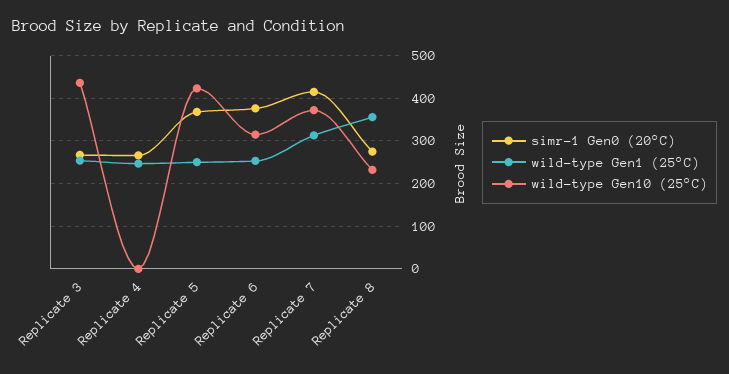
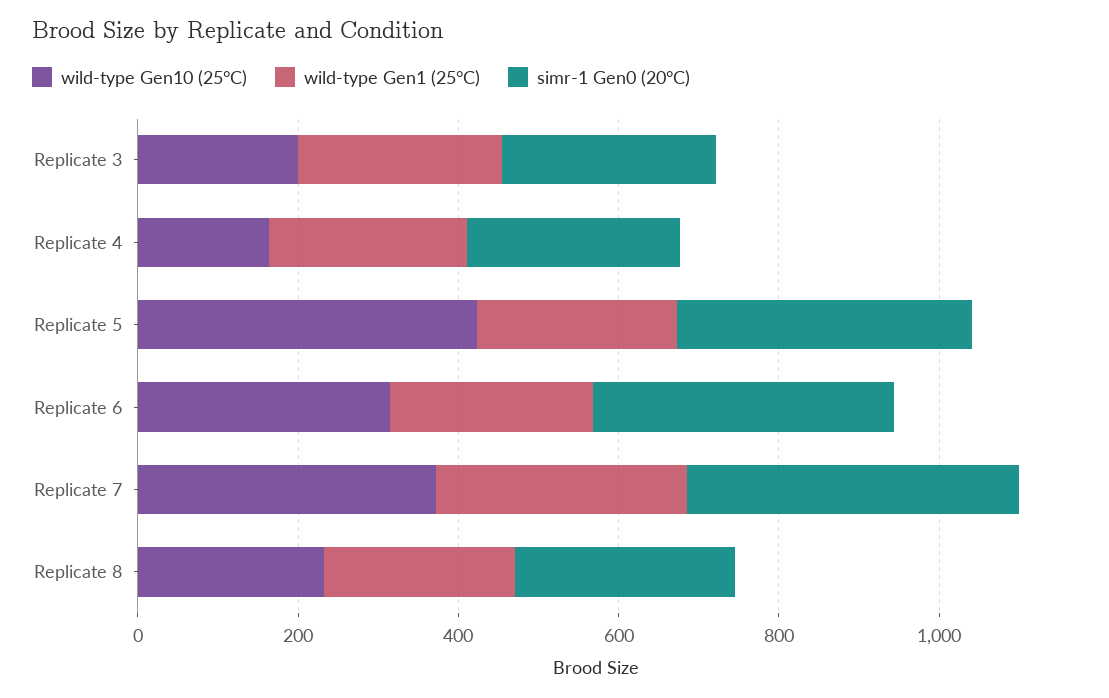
wild-type Gen10 (25°C), Replicate 3: 440 -> 200
wild-type Gen10 (25°C), Replicate 4: 0 -> 150
wild-type Gen1 (25°C), Replicate 8: 360 -> 250

